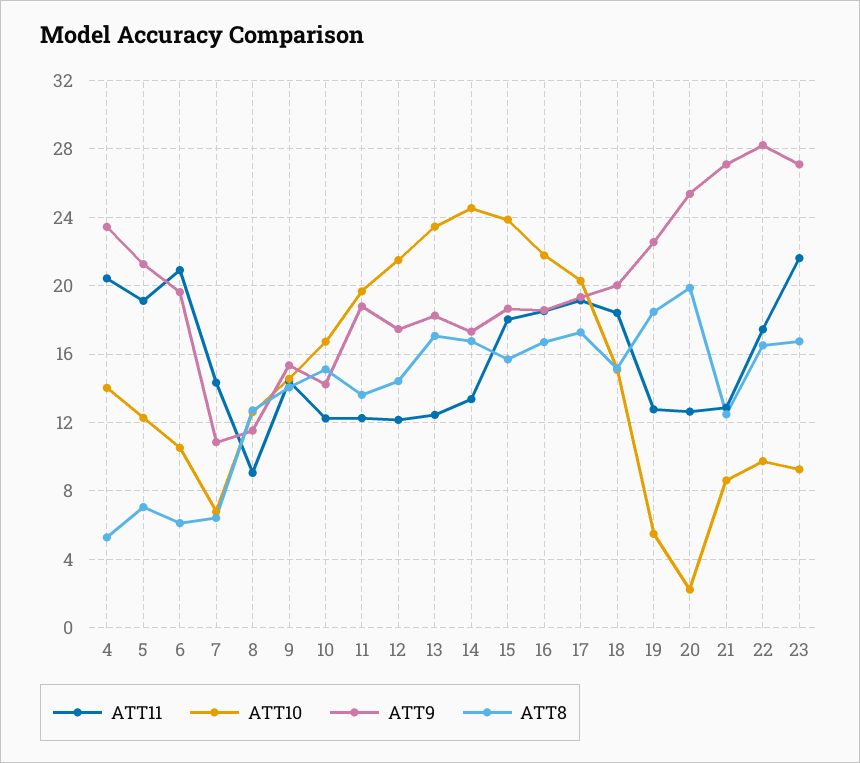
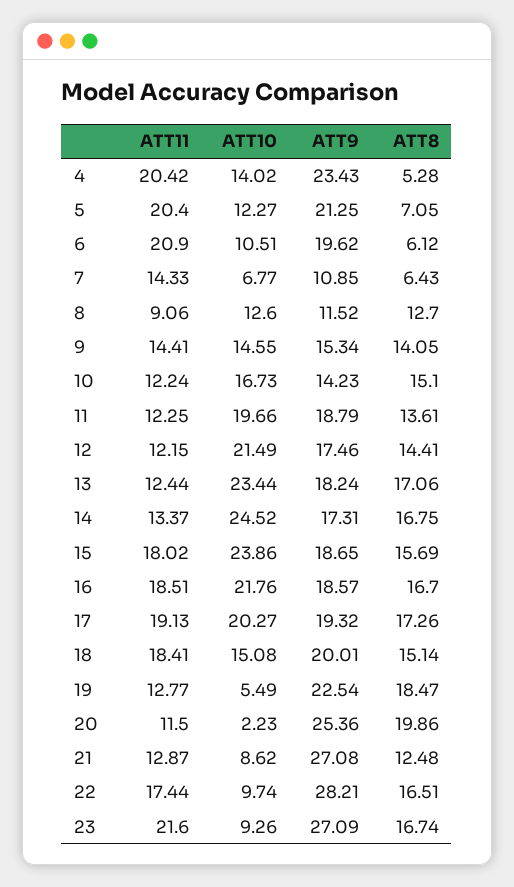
ATT11, 5: 19 -> 20.4
ATT11, 20: 12.5 -> 11.5

